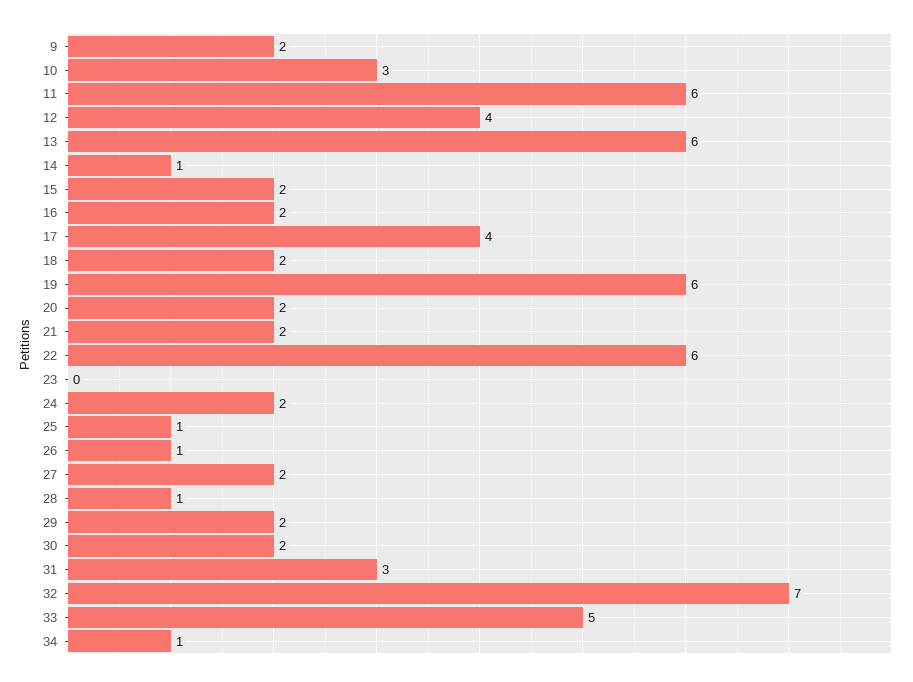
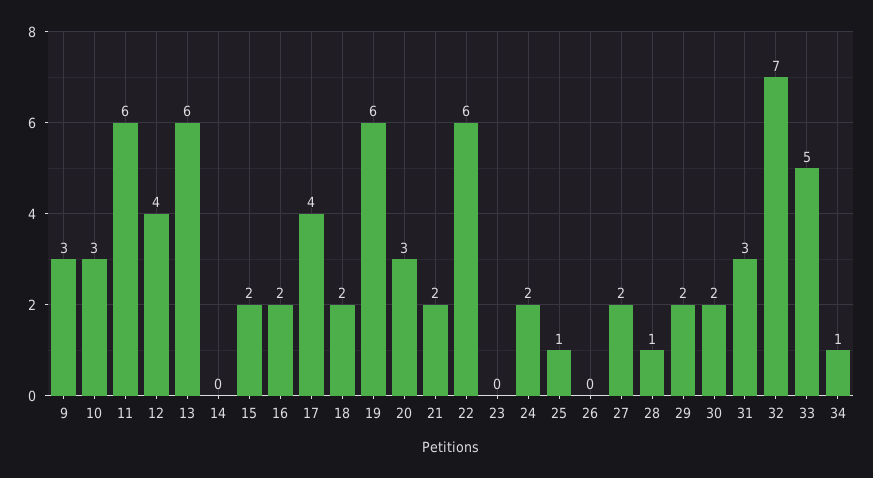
9: 2 -> 3
14: 1 -> 0
20: 2 -> 3
26: 1 -> 0

